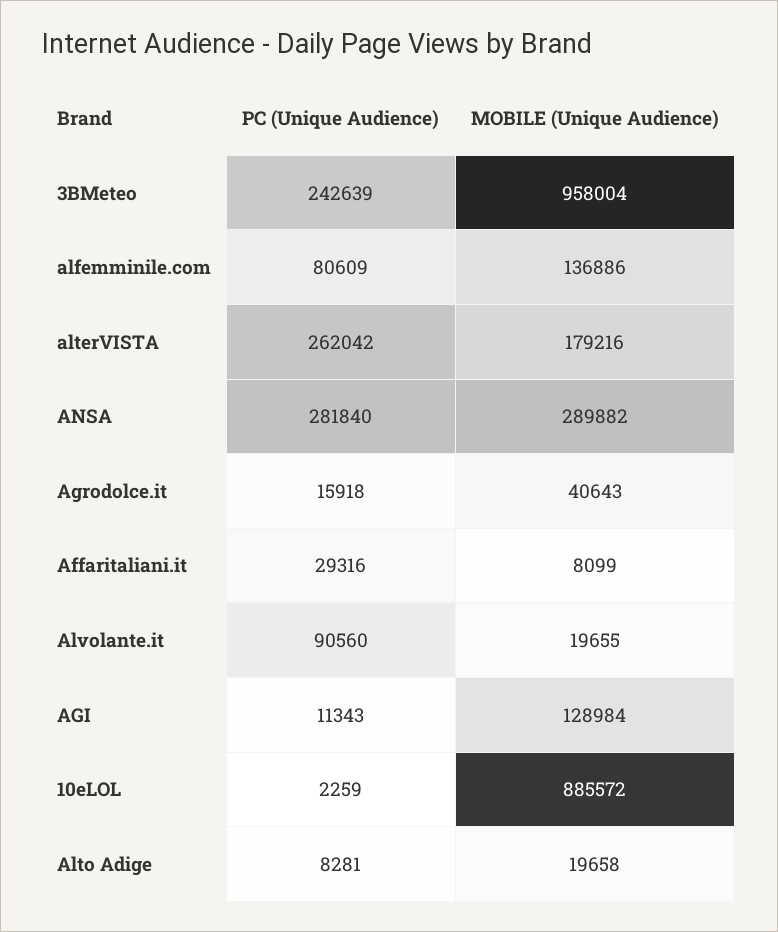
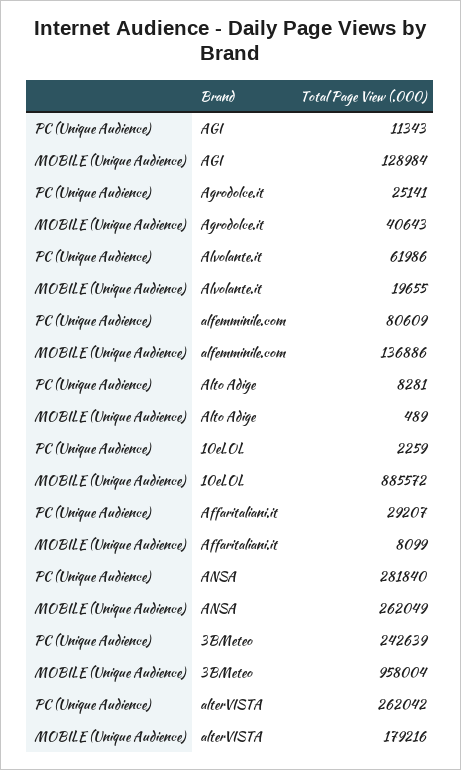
MOBILE (Unique Audience), ANSA: 289882 -> 262049
PC (Unique Audience), Agrodolce.it: 15918 -> 25141
PC (Unique Audience), Affaritaliani.it: 29316 -> 29207
PC (Unique Audience), Alvolante.it: 90560 -> 61986
MOBILE (Unique Audience), Alto Adige: 19658 -> 489

